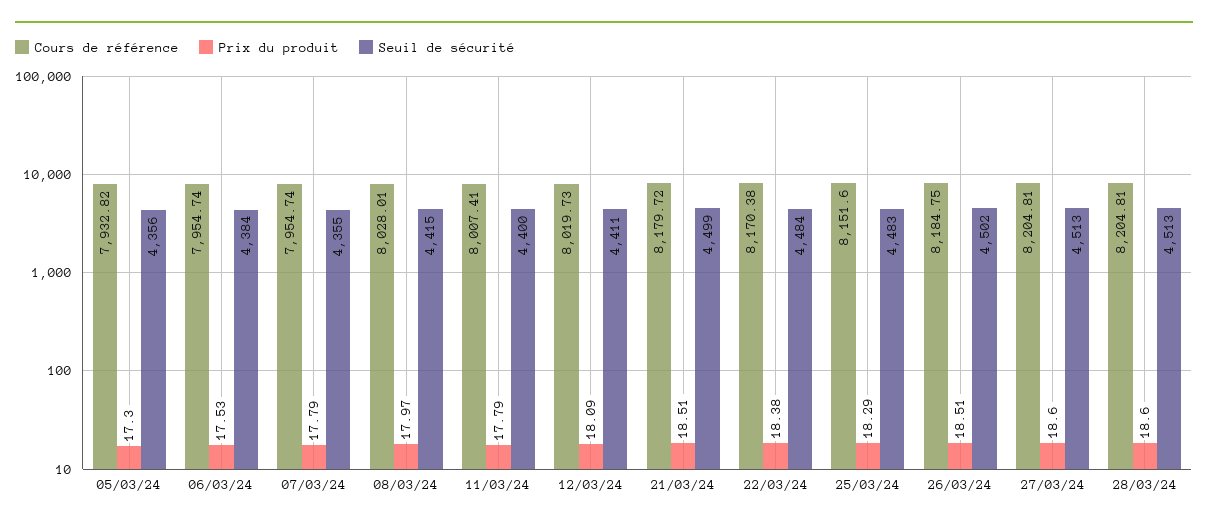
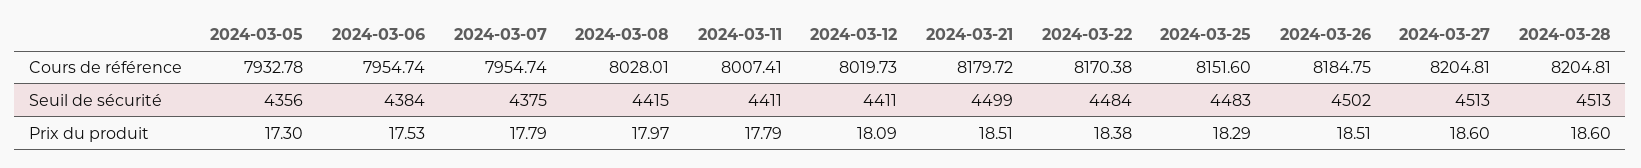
Cours de référence, 05/03/24: 7932.82 -> 7932.78
Seuil de sécurité, 07/03/24: 4355 -> 4375
Seuil de sécurité, 11/03/24: 4400 -> 4411

